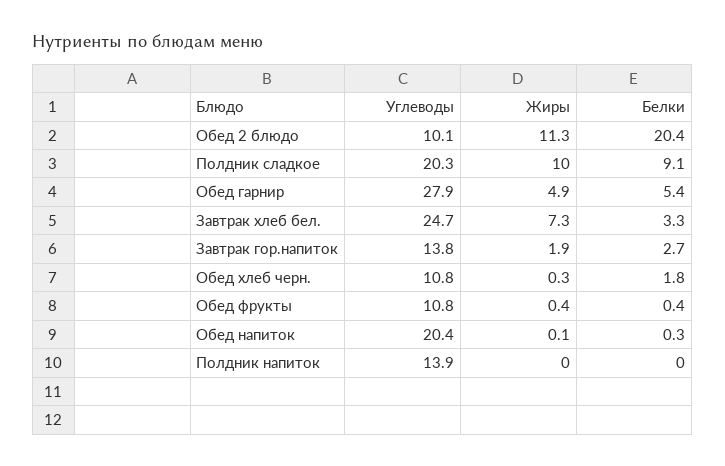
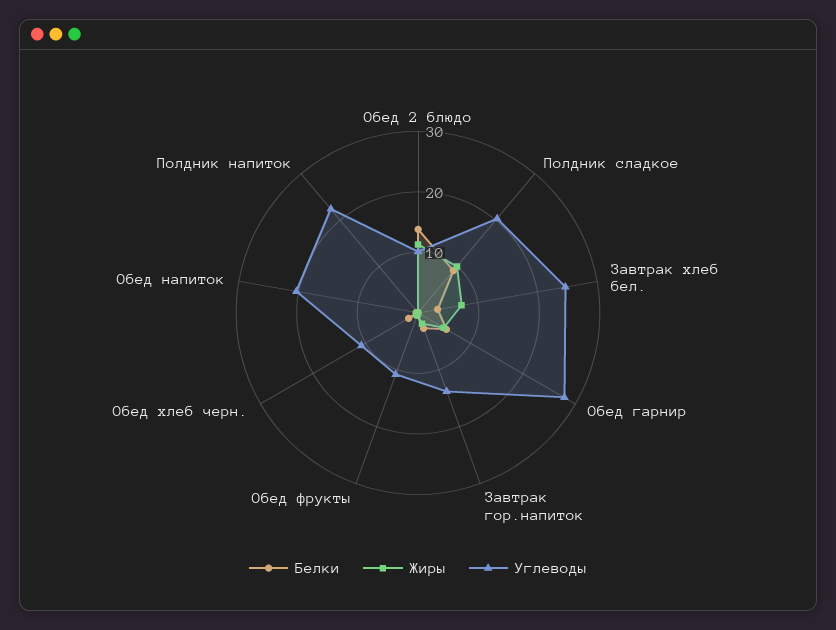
Белки, Обед 2 блюдо: 20.4 -> 14
Углеводы, Полдник напиток: 13.9 -> 22

